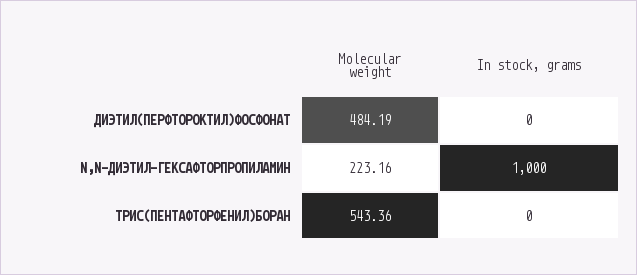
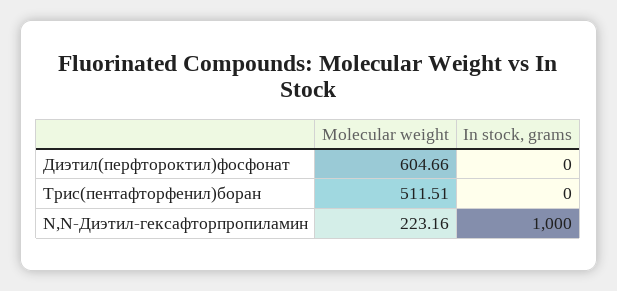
Molecular weight, ДИЭТИЛ(ПЕРФТОРОКТИЛ)ФОСФОНАТ: 484.19 -> 604.66
Molecular weight, ТРИС(ПЕНТАФТОРФЕНИЛ)БОРАН: 543.36 -> 511.51

